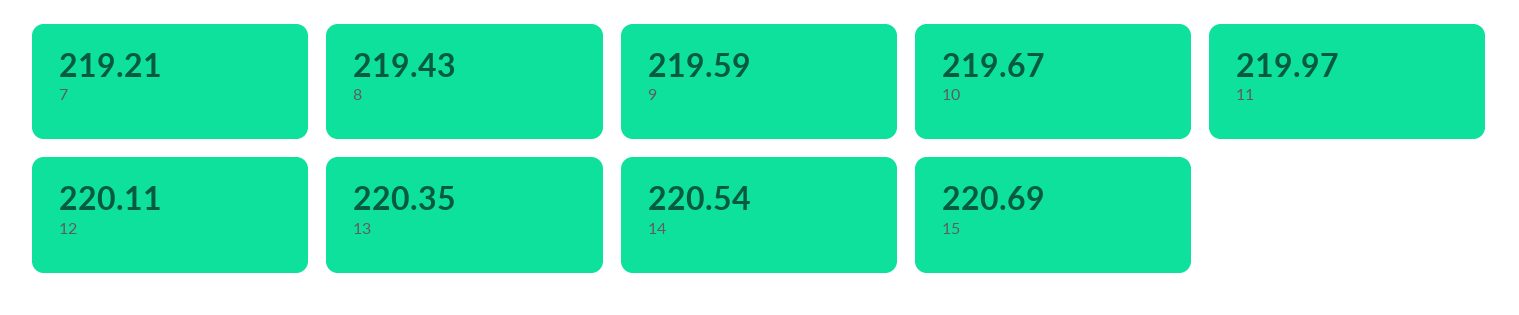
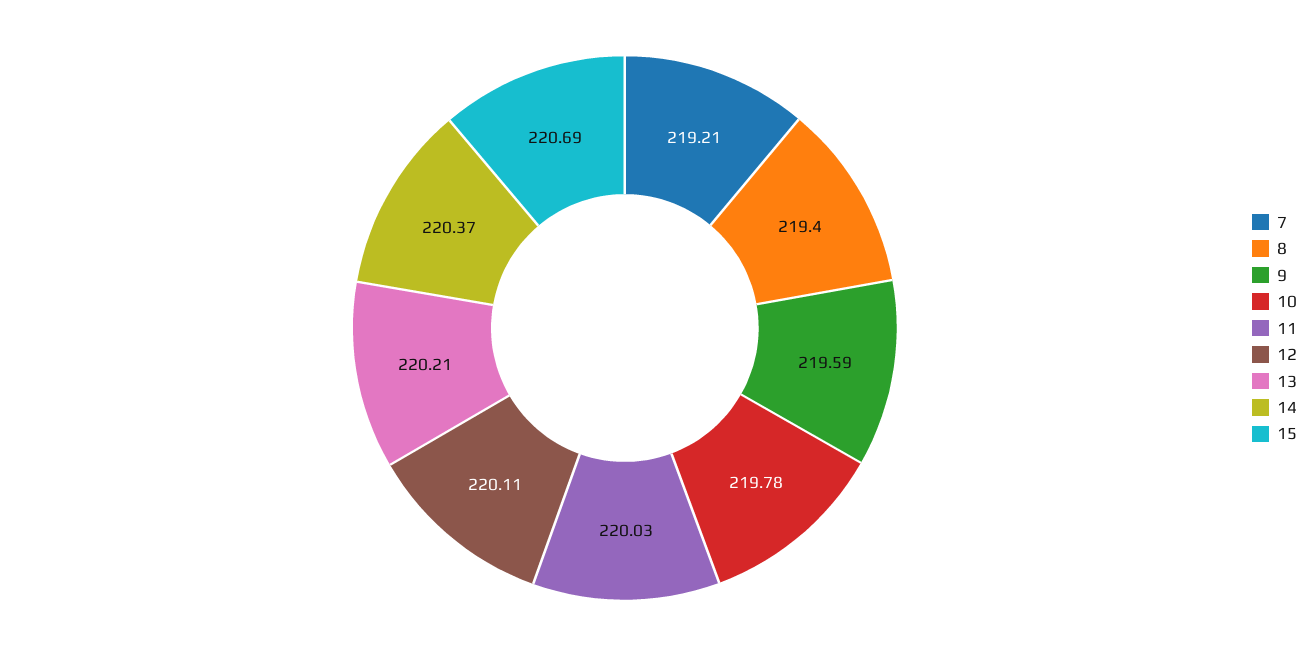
8: 219.43 -> 219.4
10: 219.67 -> 219.78
11: 219.97 -> 220.03
13: 220.35 -> 220.21
14: 220.54 -> 220.37

